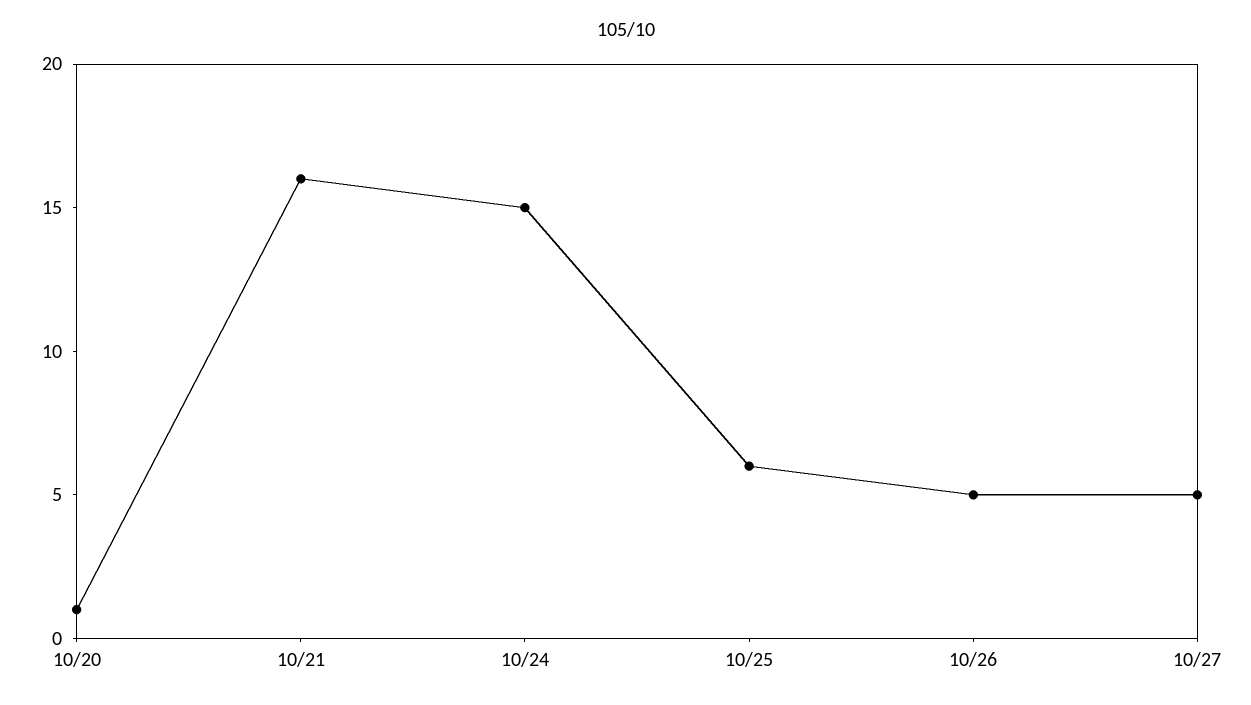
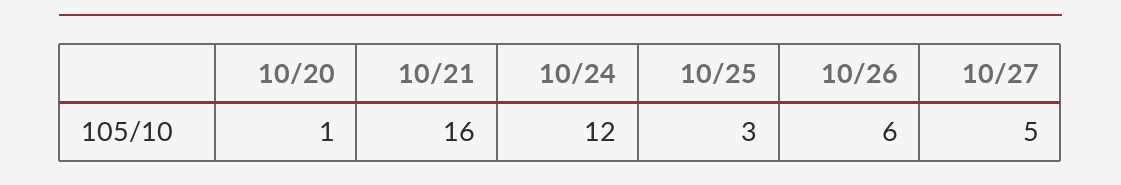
10/24: 15 -> 12
10/25: 6 -> 3
10/26: 5 -> 6

